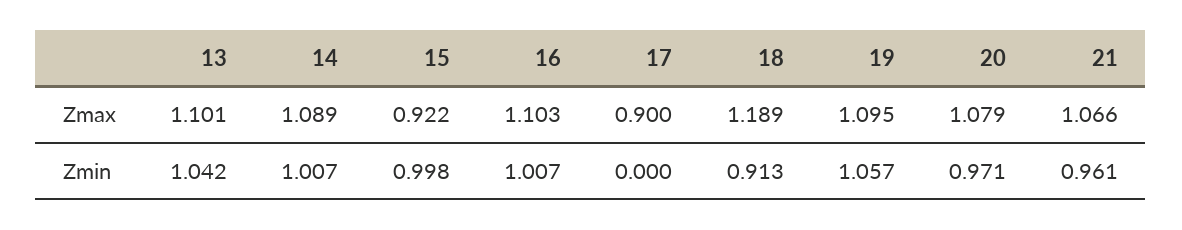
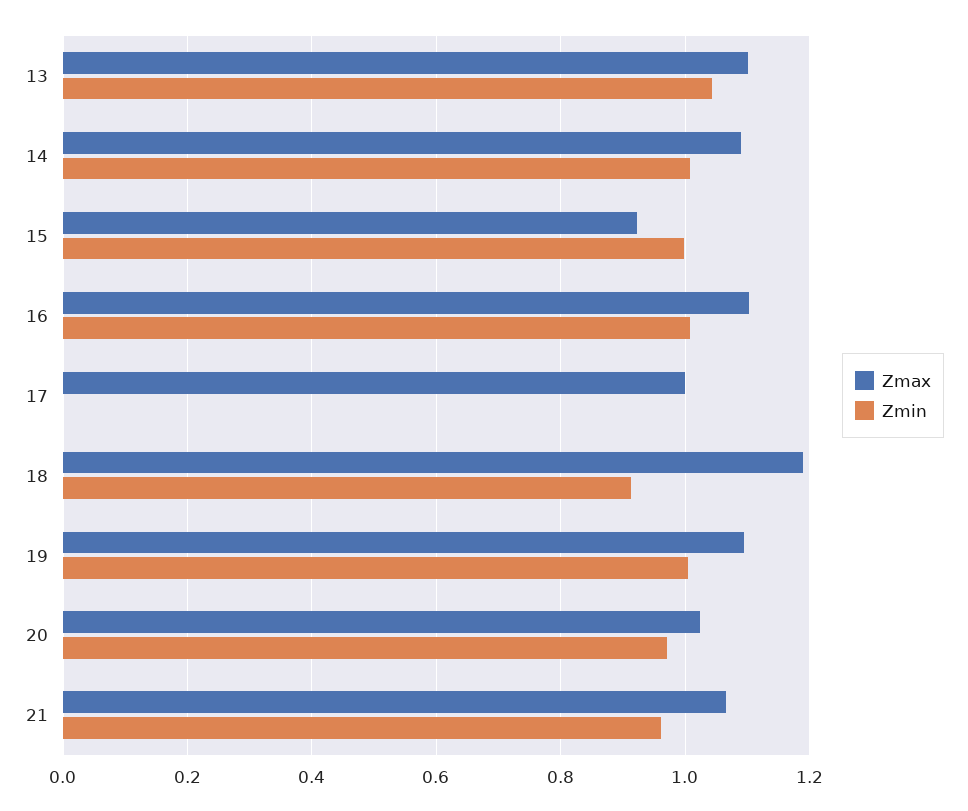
Zmax, 17: 0.9 -> 1
Zmax, 20: 1.079 -> 1.02
Zmin, 19: 1.057 -> 1

